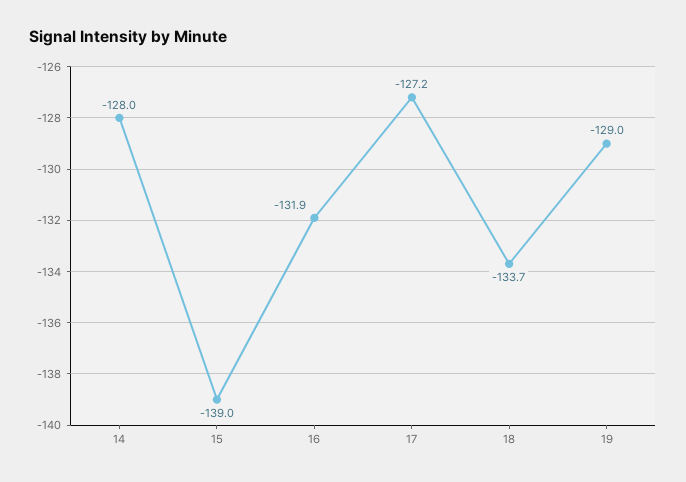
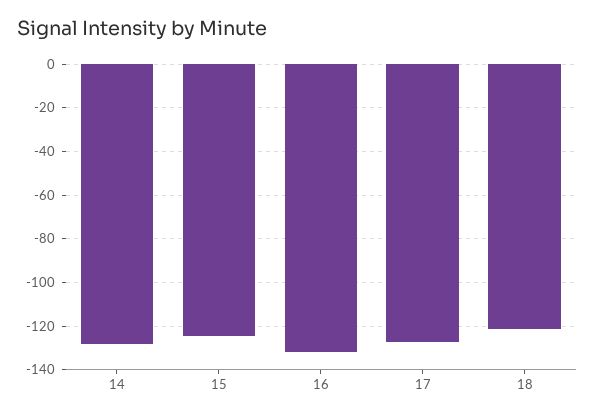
15: -139 -> -125
18: -133.7 -> -120
19: -129 -> none

